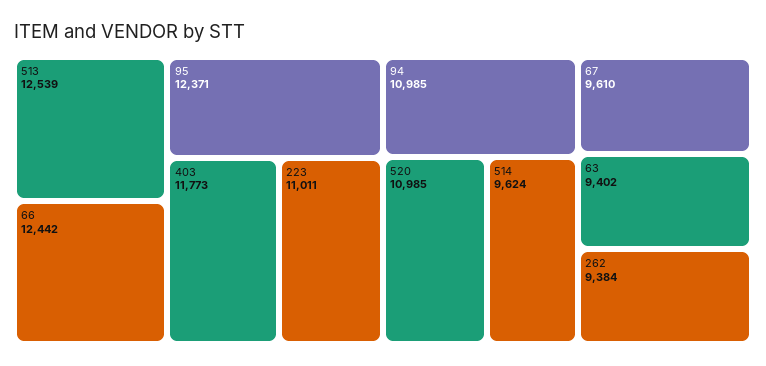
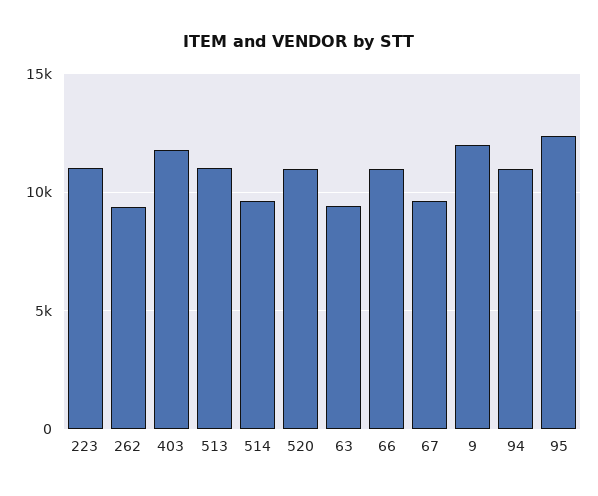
513: 12539 -> 11000
66: 12442 -> 11000
9: none -> 12000

